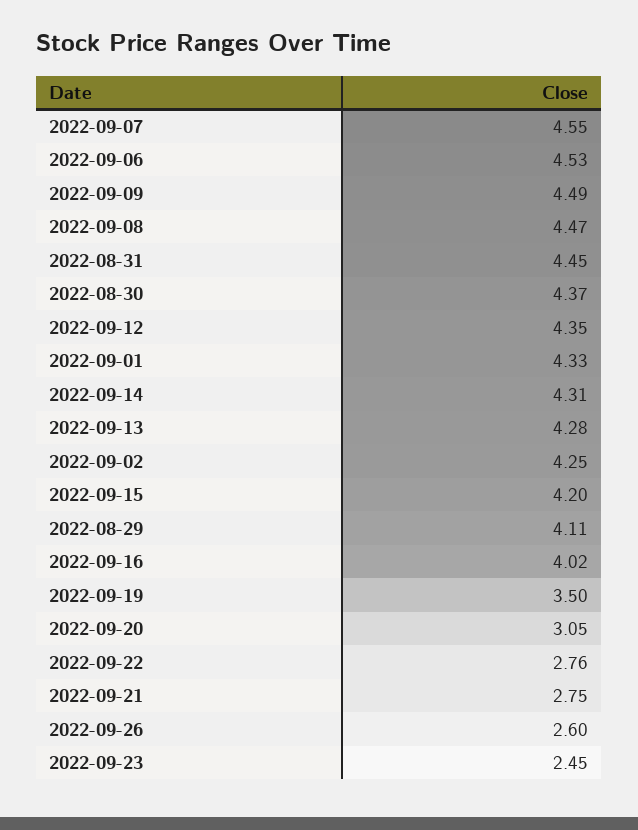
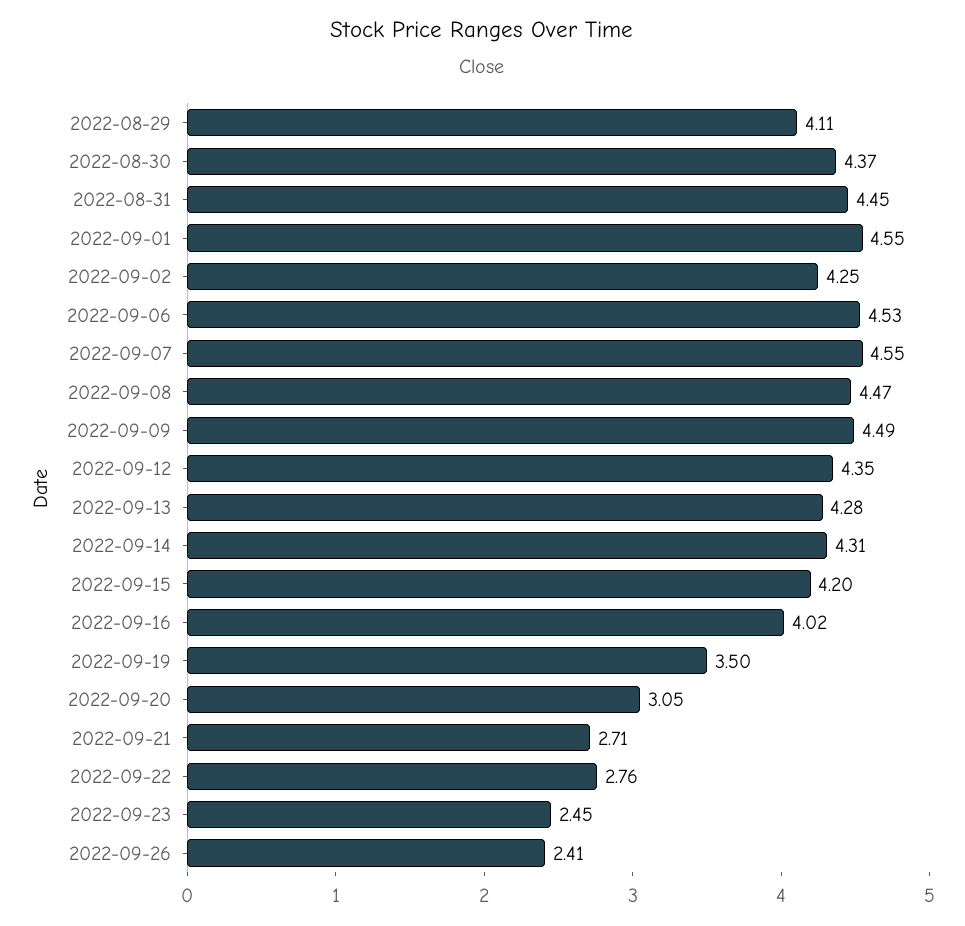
2022-09-01: 4.33 -> 4.55
2022-09-21: 2.75 -> 2.71
2022-09-26: 2.6 -> 2.41

